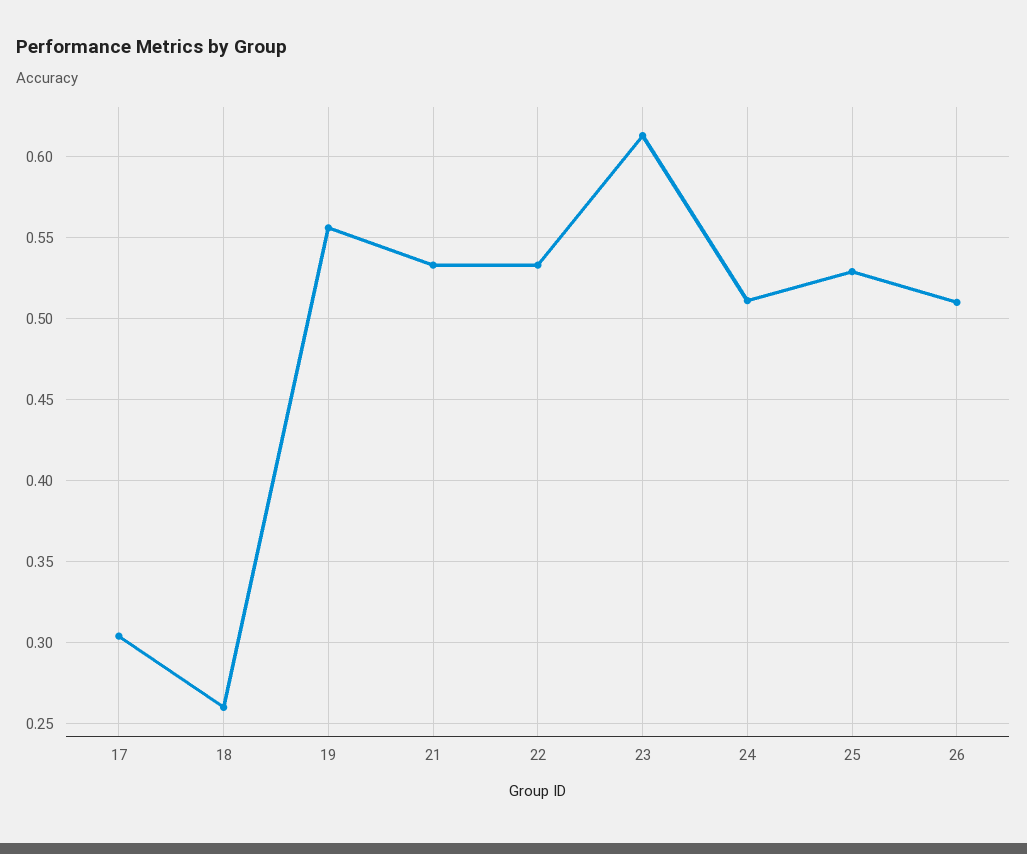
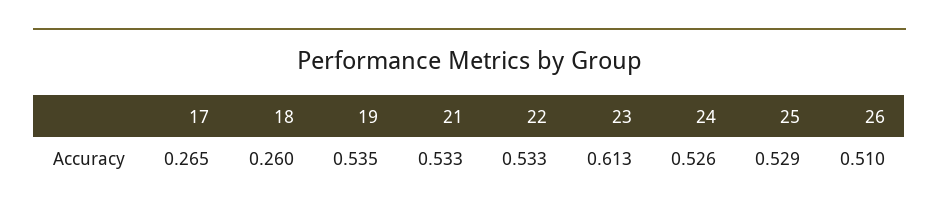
17: 0.305 -> 0.265
19: 0.555 -> 0.535
24: 0.51 -> 0.526

